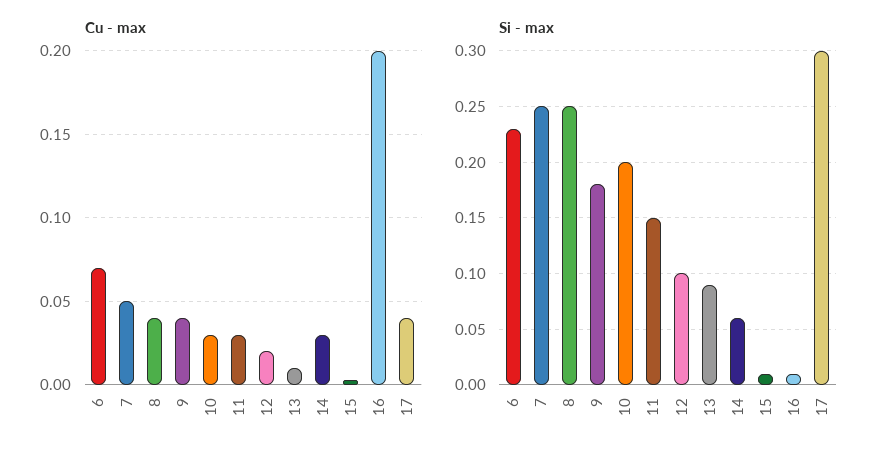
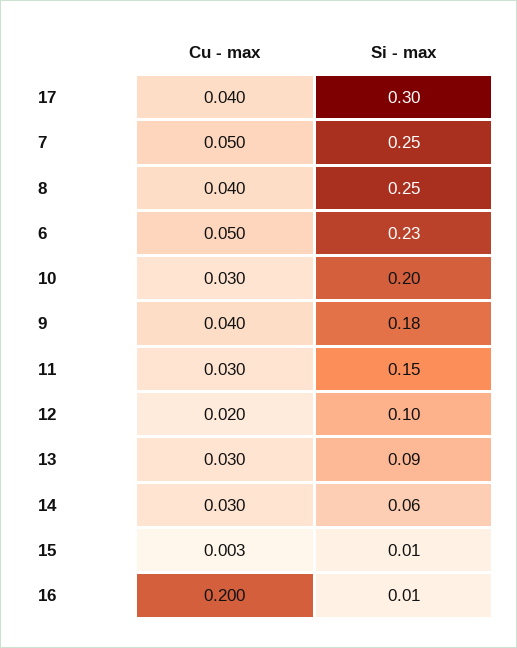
Cu - max, 6: 0.07 -> 0.05
Cu - max, 13: 0.01 -> 0.03

